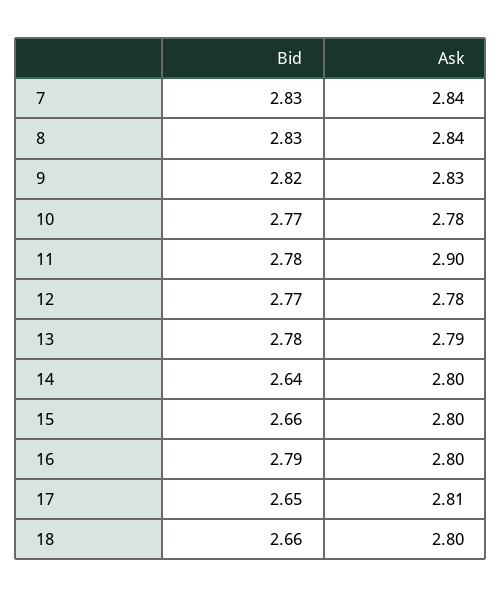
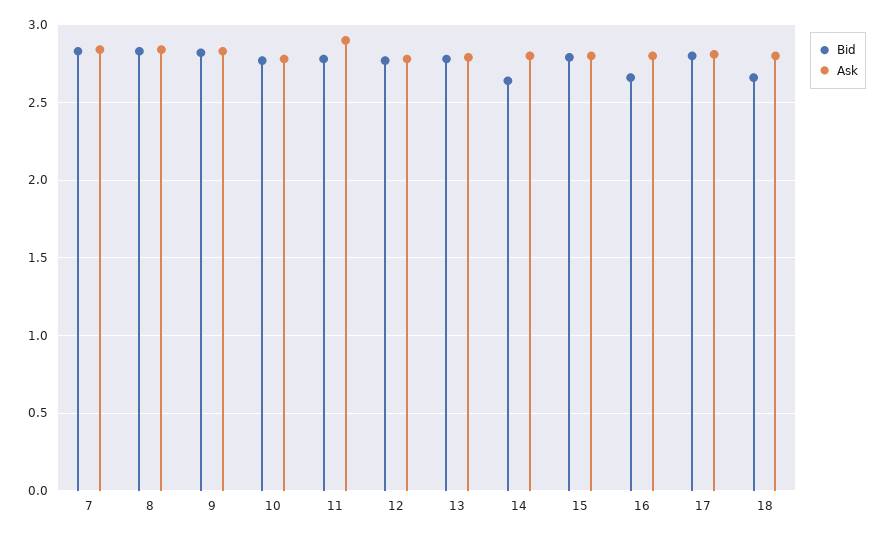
Bid, 15: 2.66 -> 2.8
Bid, 16: 2.79 -> 2.65
Bid, 17: 2.65 -> 2.8

